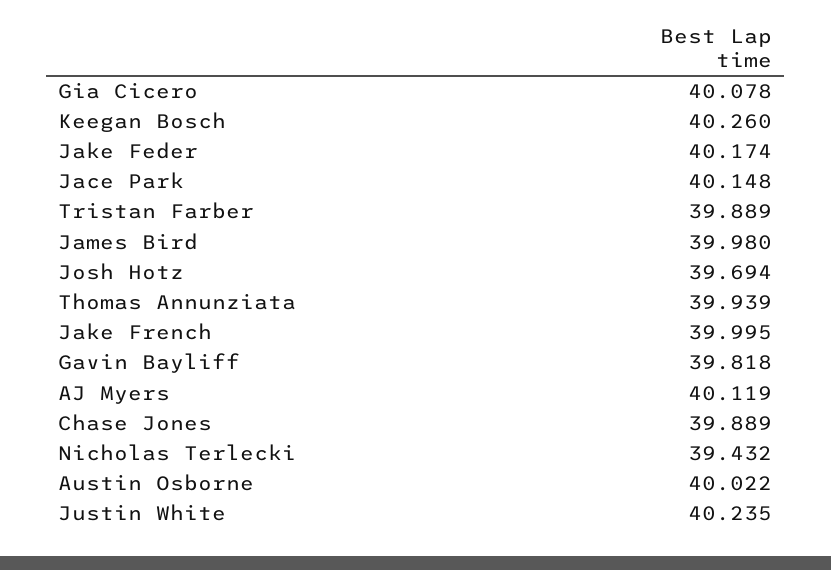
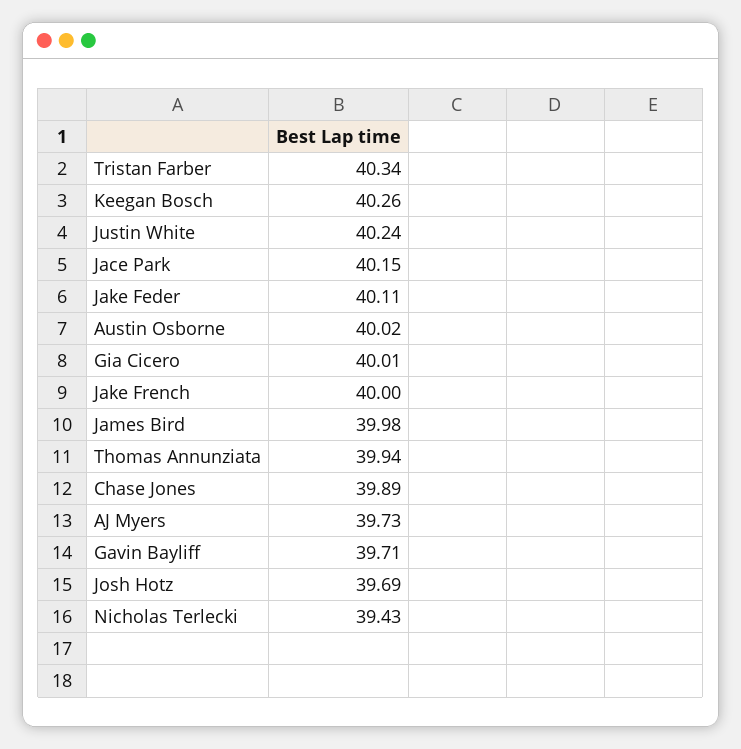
Gia Cicero: 40.078 -> 40.01
Jake Feder: 40.174 -> 40.11
Tristan Farber: 39.889 -> 40.34
Gavin Bayliff: 39.818 -> 39.71
AJ Myers: 40.119 -> 39.73

